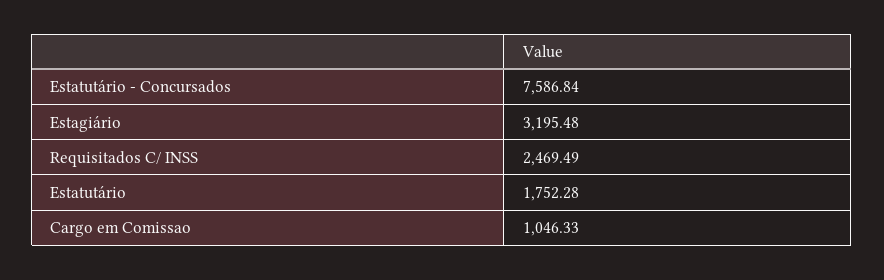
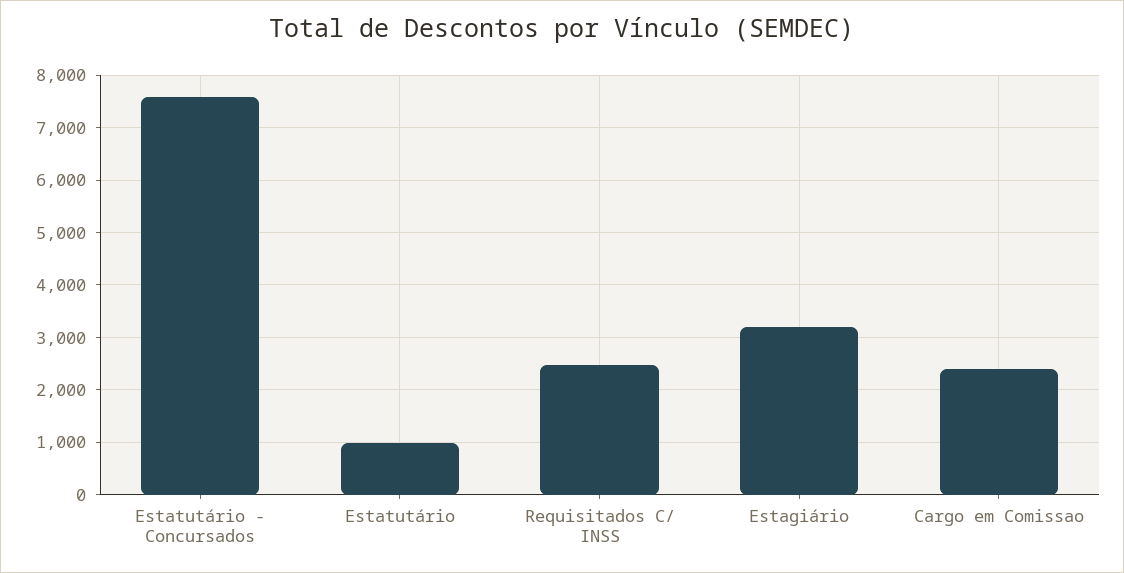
Estatutário: 1752.28 -> 1000
Cargo em Comissao: 1046.33 -> 2400

